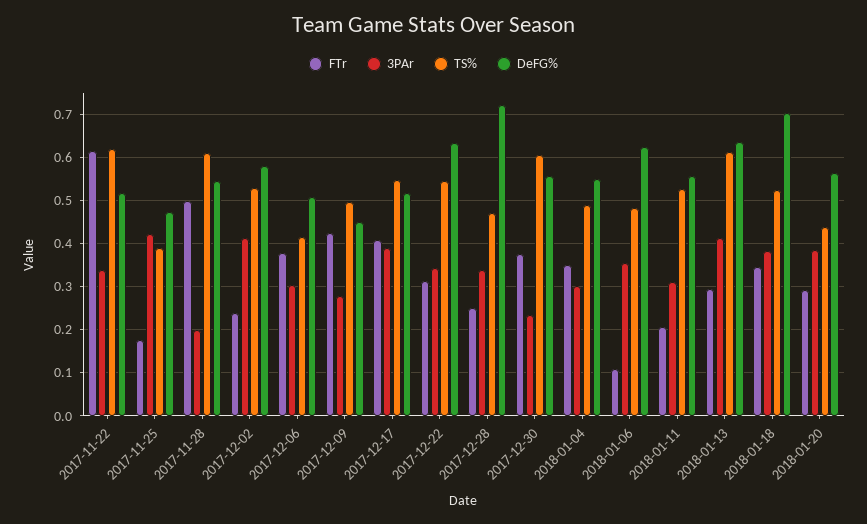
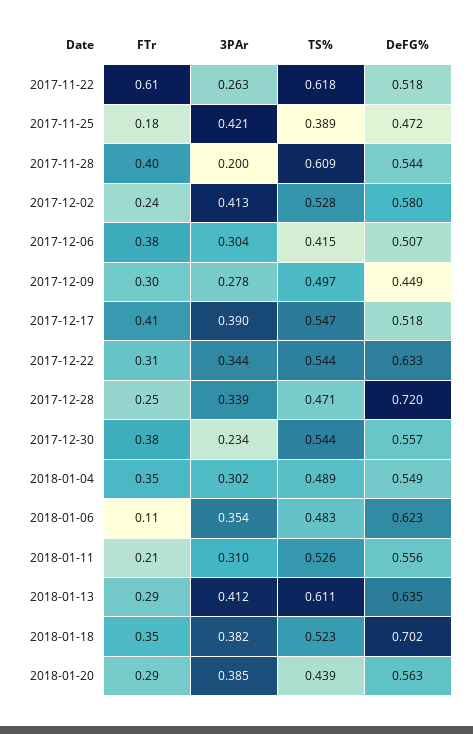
3PAr, 2017-11-22: 0.34 -> 0.263
FTr, 2017-11-28: 0.5 -> 0.4
FTr, 2017-12-09: 0.42 -> 0.3
TS%, 2017-12-30: 0.6 -> 0.544

